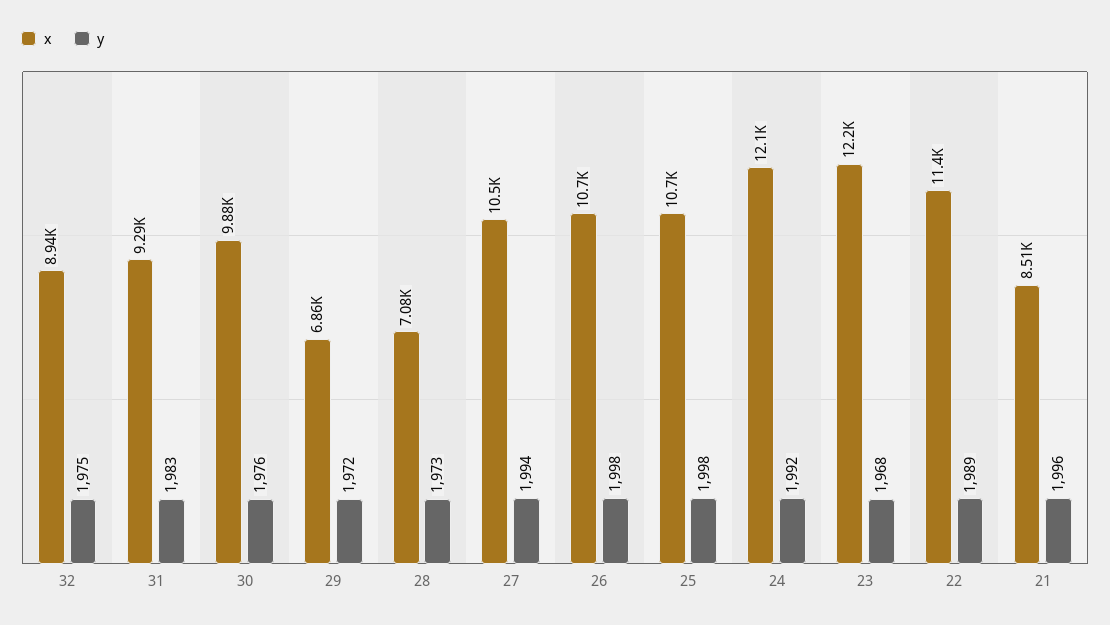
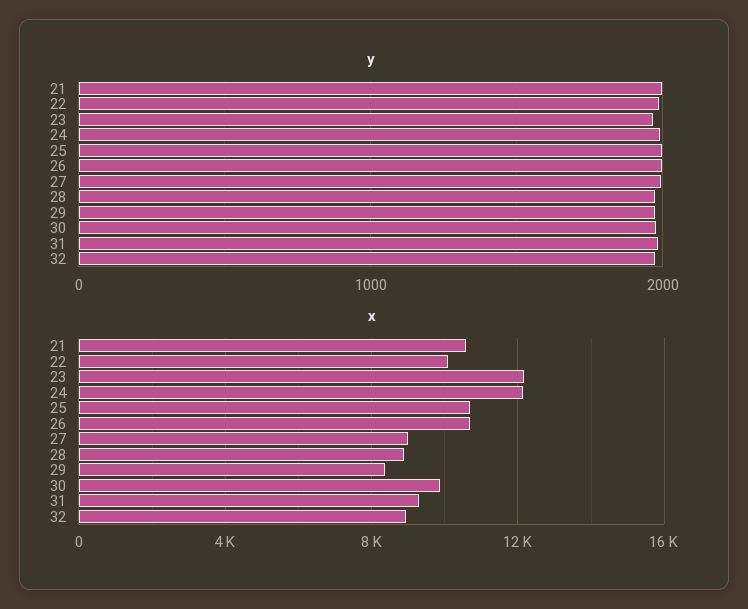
x, 29: 6860 -> 8500
x, 28: 7080 -> 9000
x, 27: 10500 -> 9000
x, 22: 11400 -> 10000
x, 21: 8510 -> 10500

